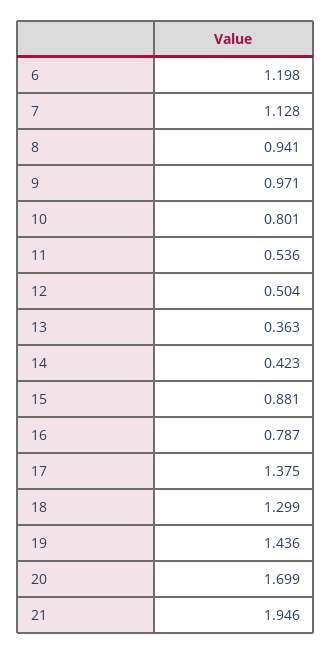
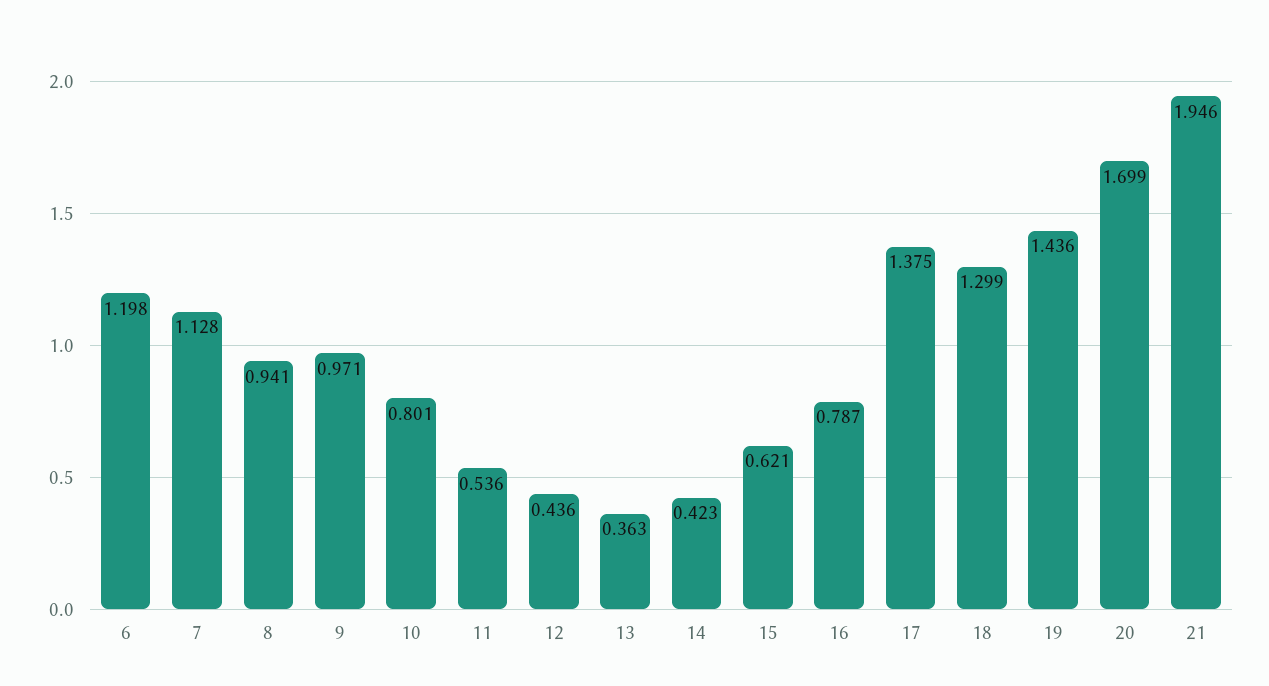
12: 0.504 -> 0.436
15: 0.881 -> 0.621

